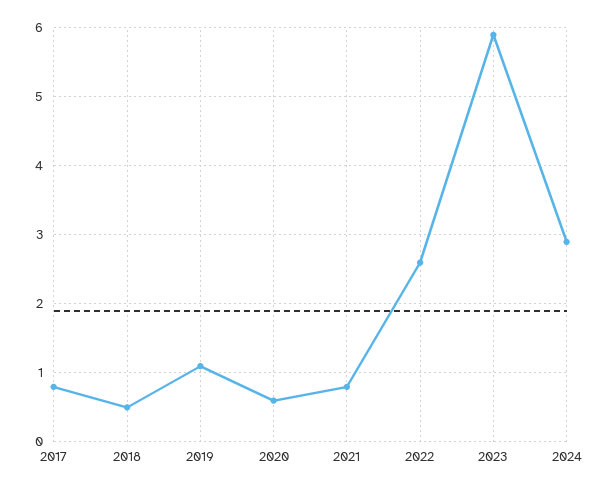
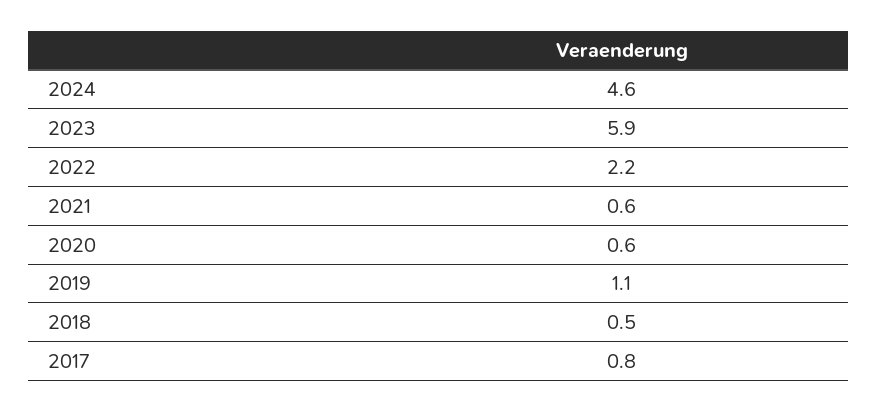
2021: 0.8 -> 0.6
2022: 2.6 -> 2.2
2024: 2.9 -> 4.6

